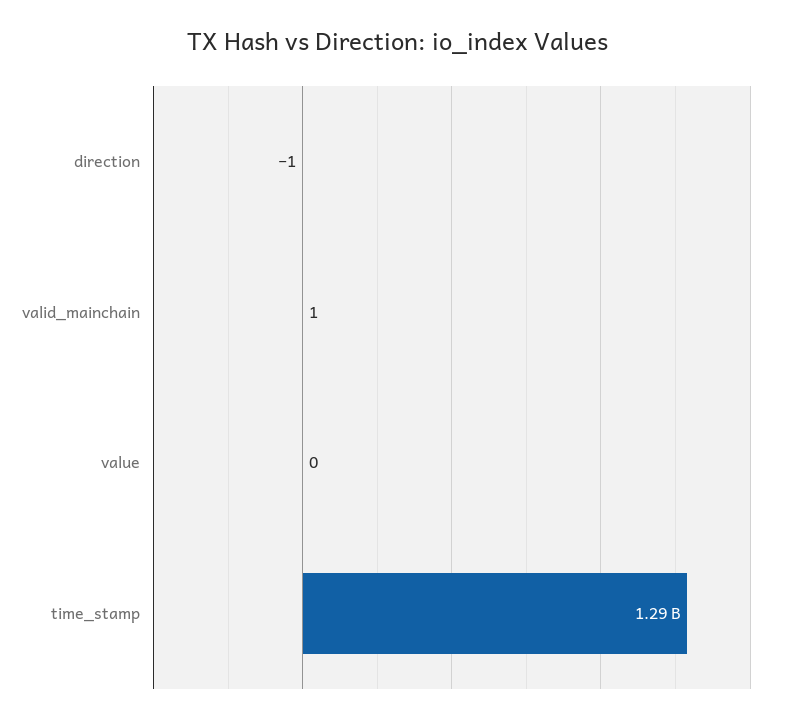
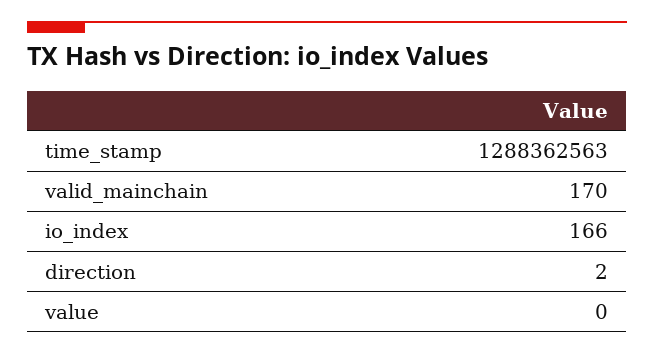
direction: -1 -> 2
valid_mainchain: 1 -> 170
io_index: none -> 166

